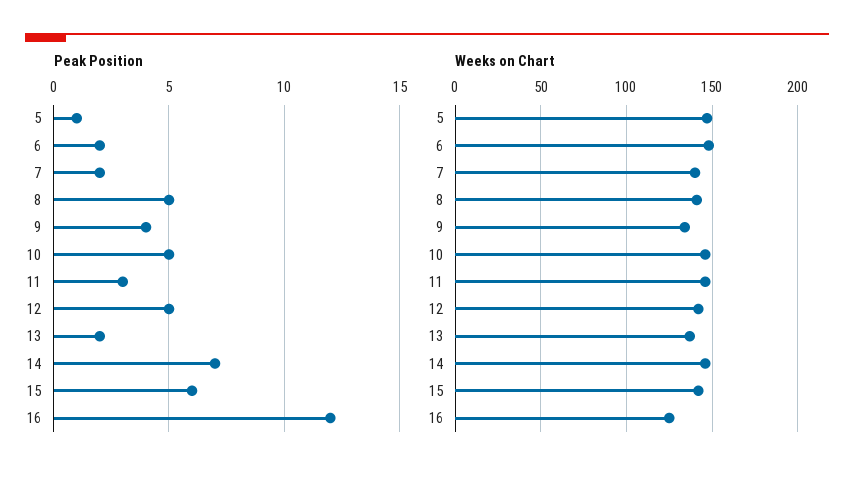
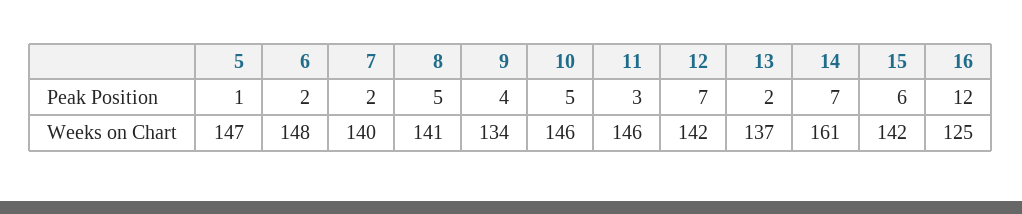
Peak Position, 12: 5 -> 7
Weeks on Chart, 14: 145 -> 161

